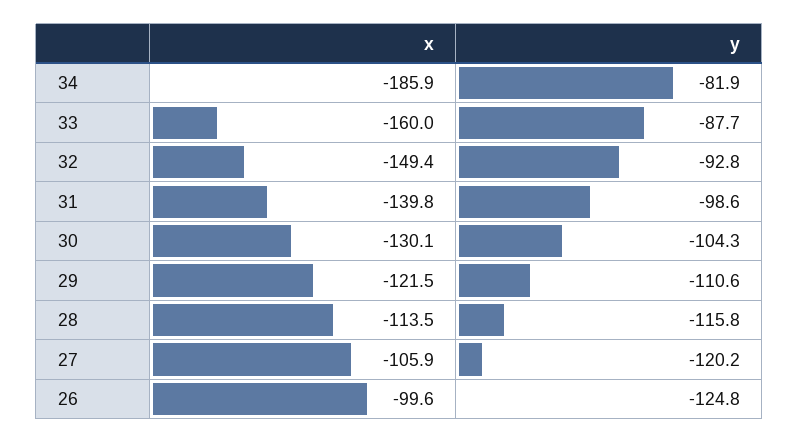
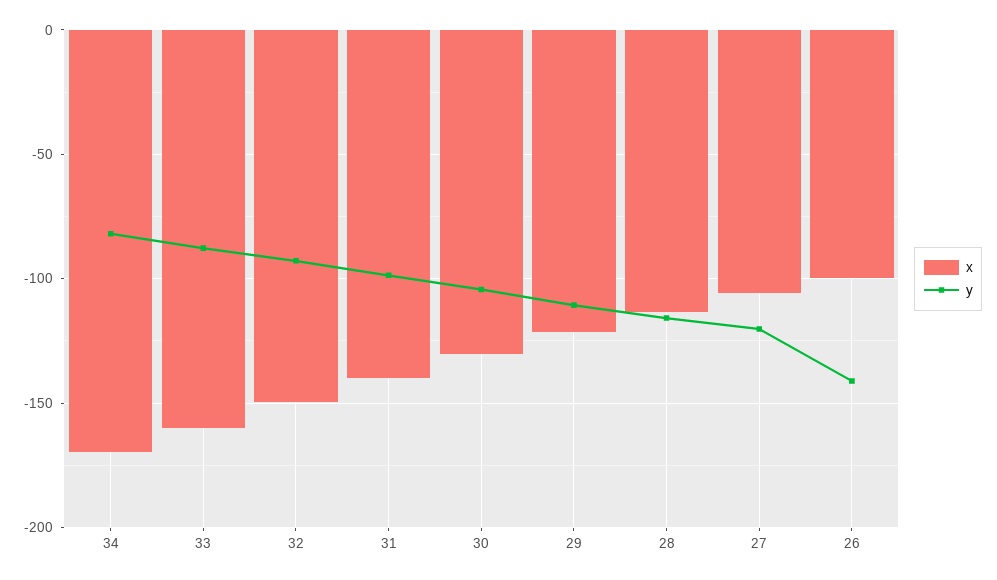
x, 34: -185.9 -> -170
y, 26: -124.8 -> -140

